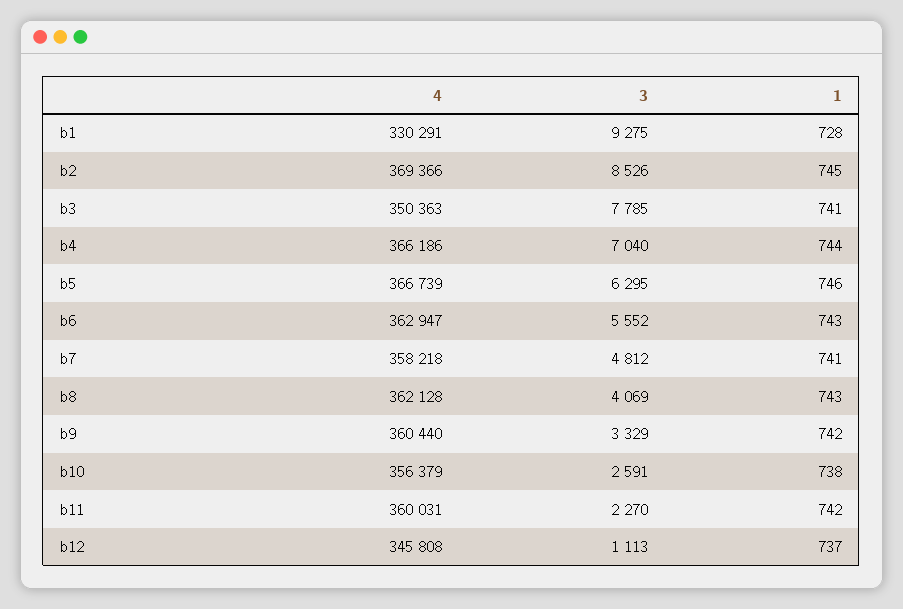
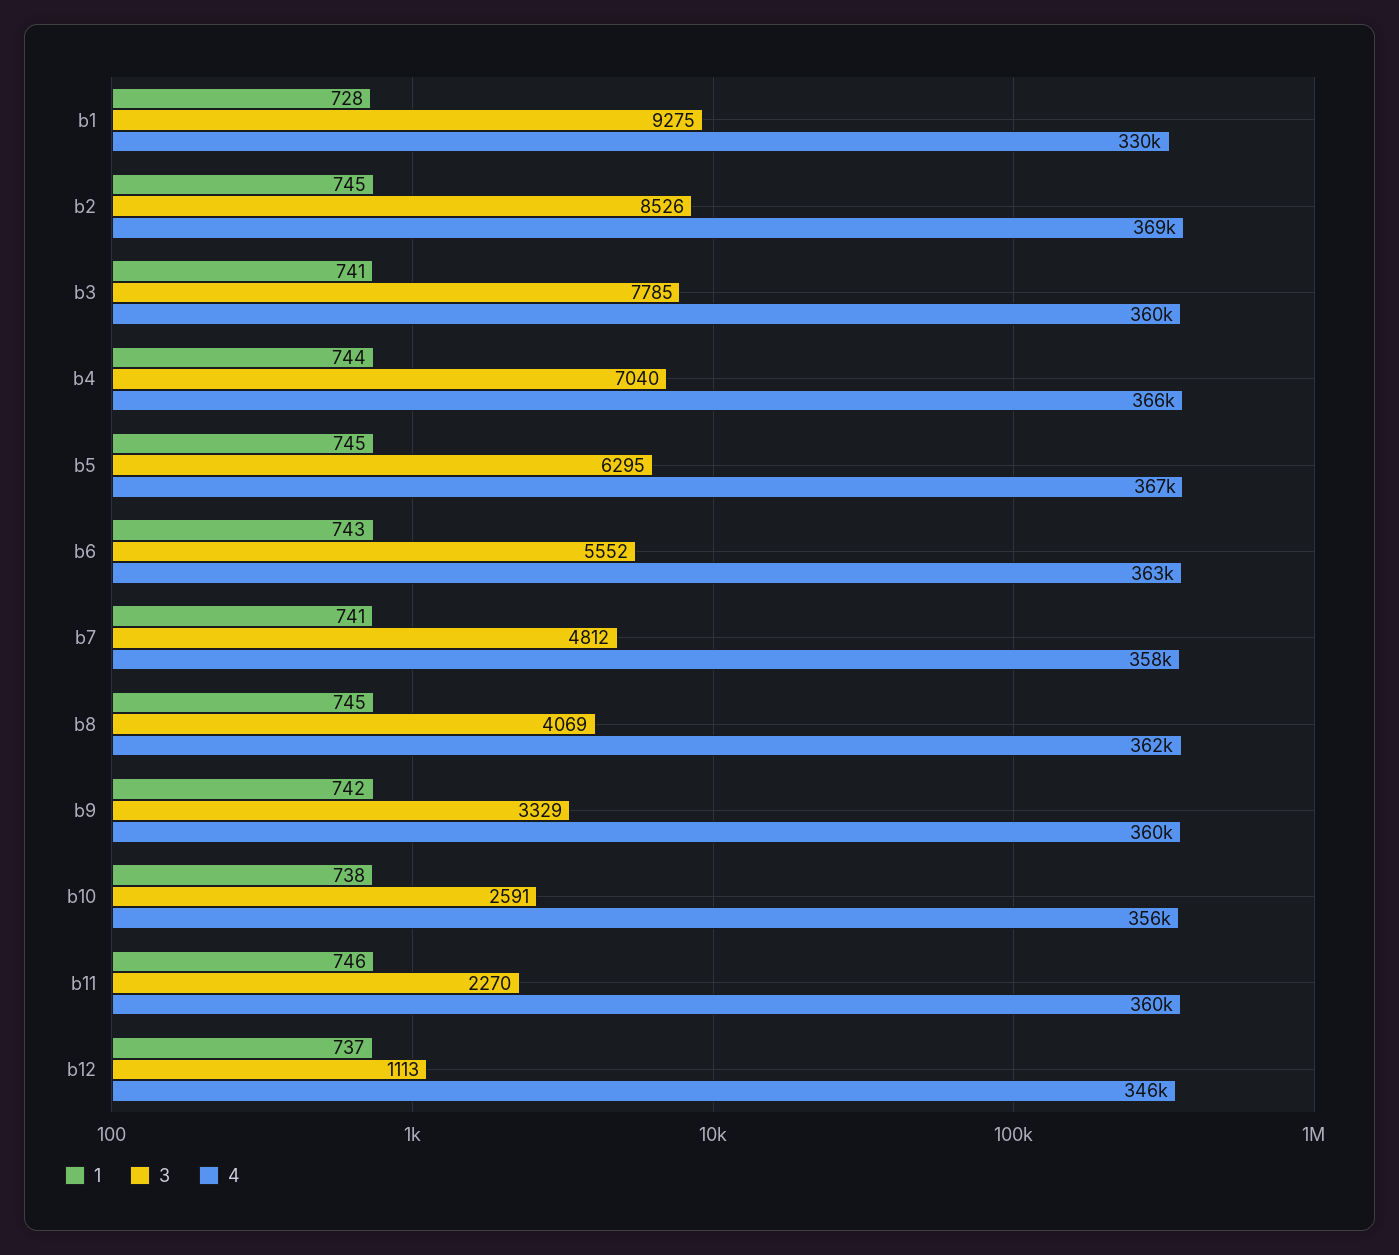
4, b3: 350363 -> 360000
1, b5: 746 -> 745
1, b8: 743 -> 745
1, b11: 742 -> 746

